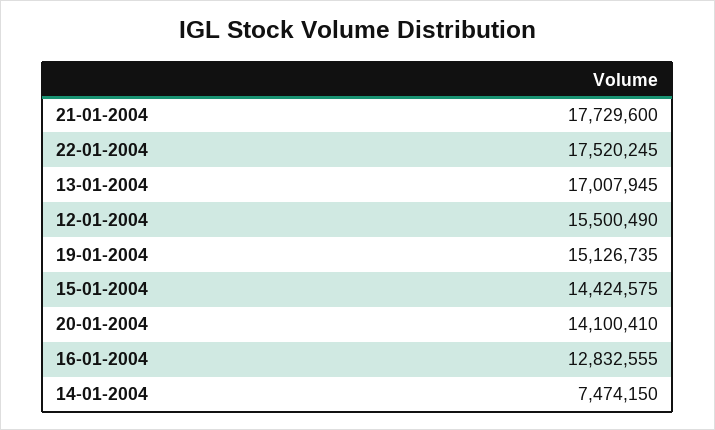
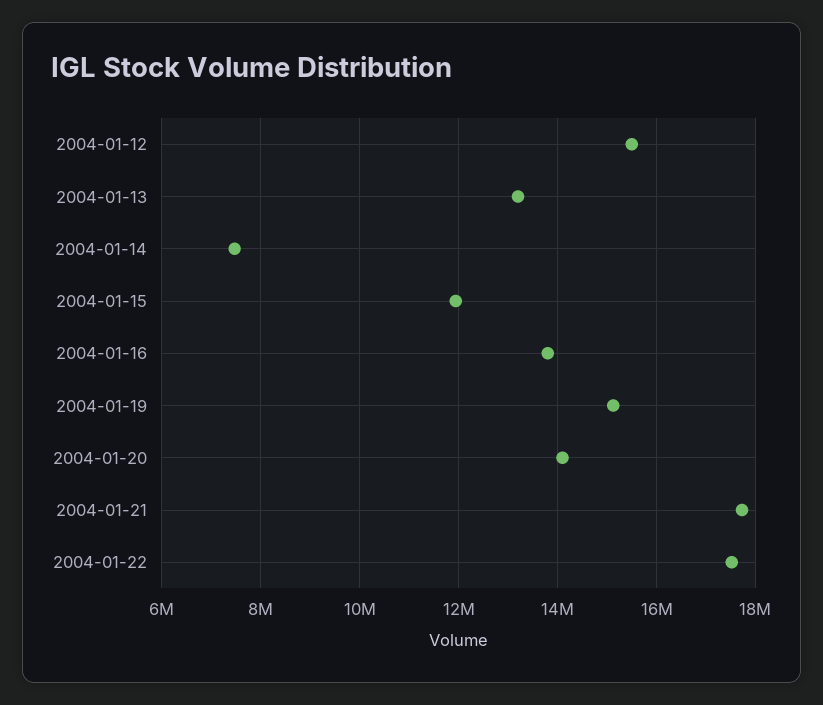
13-01-2004: 17007945 -> 13200000
15-01-2004: 14424575 -> 12000000
16-01-2004: 12832555 -> 13800000

